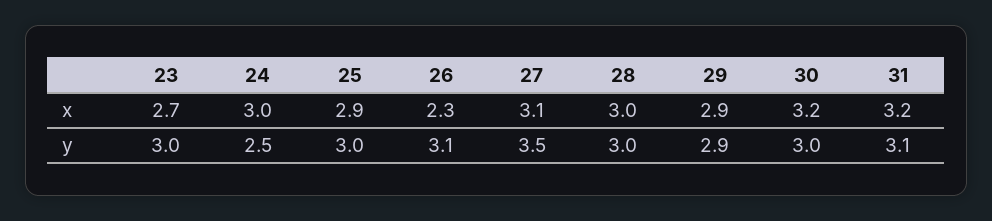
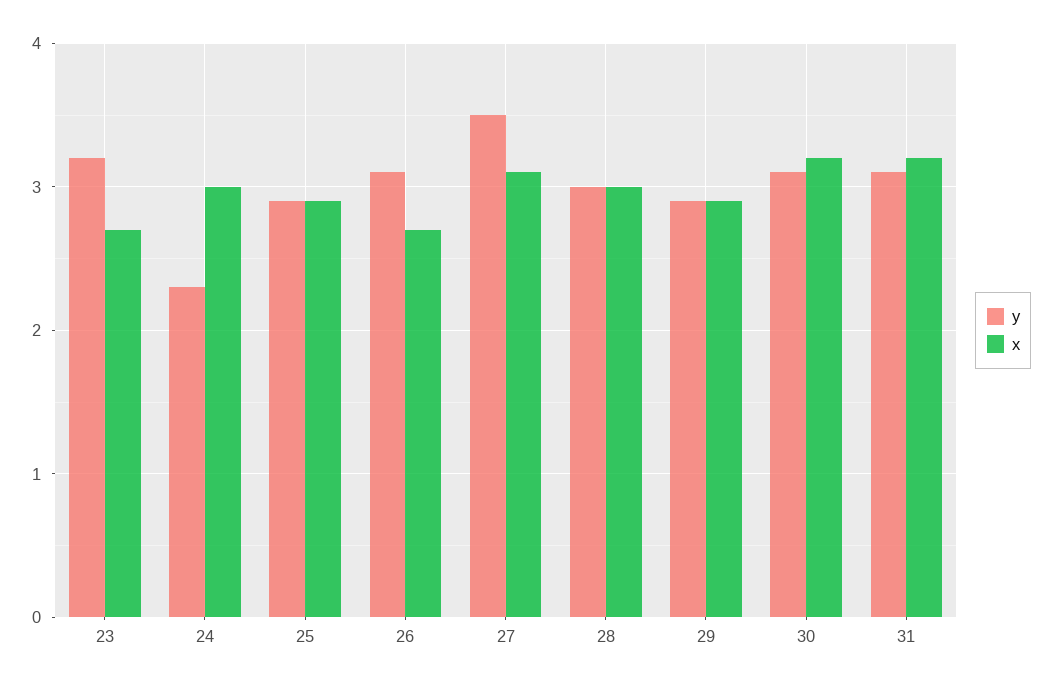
x, 26: 2.3 -> 2.7
y, 23: 3 -> 3.2
y, 24: 2.5 -> 2.3
y, 25: 3 -> 2.9
y, 30: 3 -> 3.1

